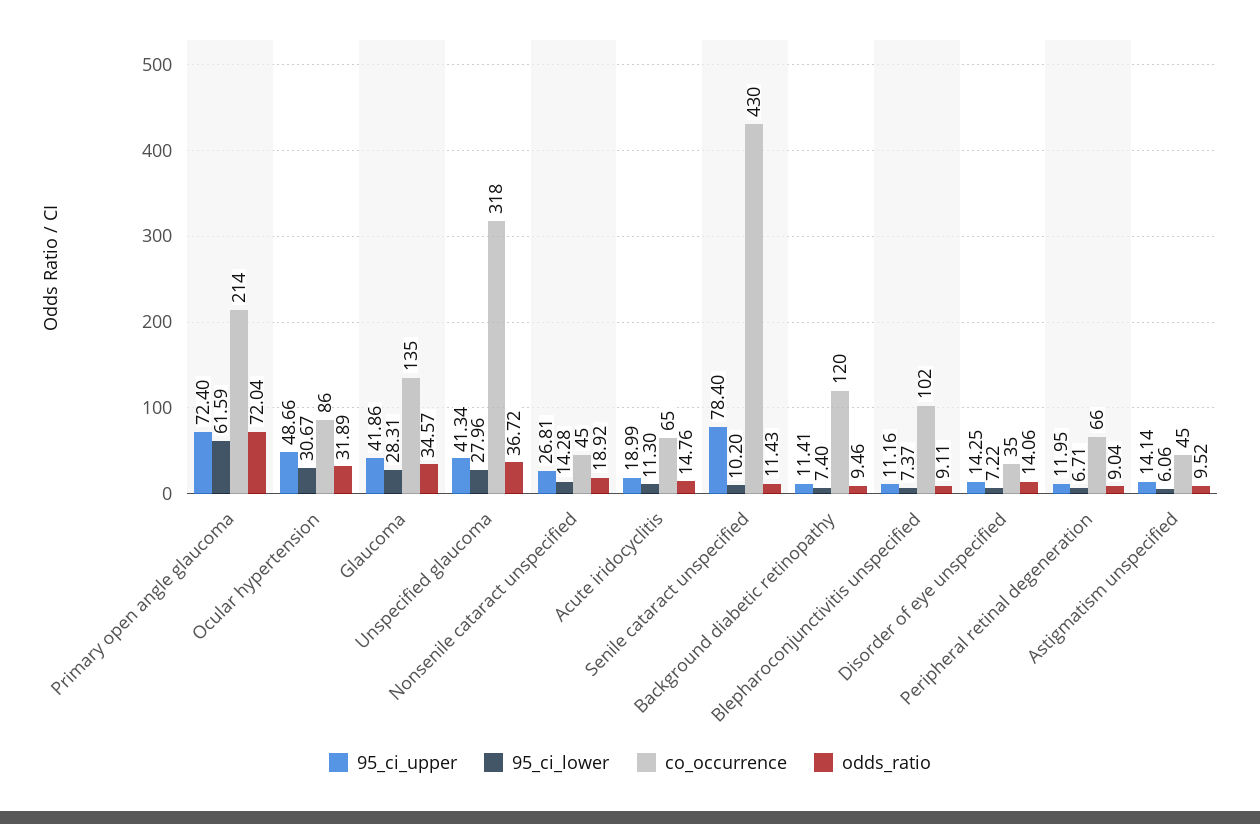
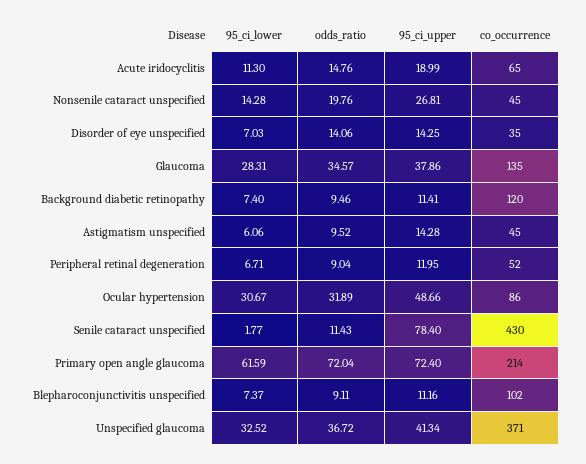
95_ci_upper, Glaucoma: 41.86 -> 37.86
95_ci_lower, Unspecified glaucoma: 27.96 -> 32.52
co_occurrence, Unspecified glaucoma: 318 -> 371
odds_ratio, Nonsenile cataract unspecified: 18.92 -> 19.76
95_ci_lower, Senile cataract unspecified: 10.2 -> 1.77
95_ci_lower, Disorder of eye unspecified: 7.22 -> 7.03
co_occurrence, Peripheral retinal degeneration: 66 -> 52
95_ci_upper, Astigmatism unspecified: 14.14 -> 14.28

